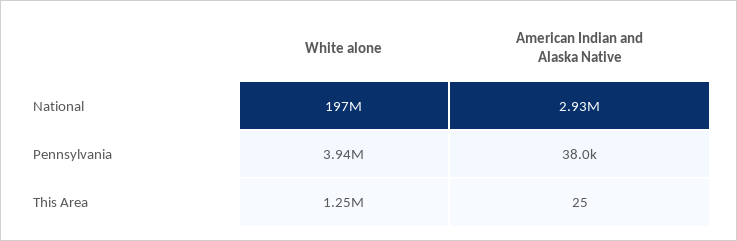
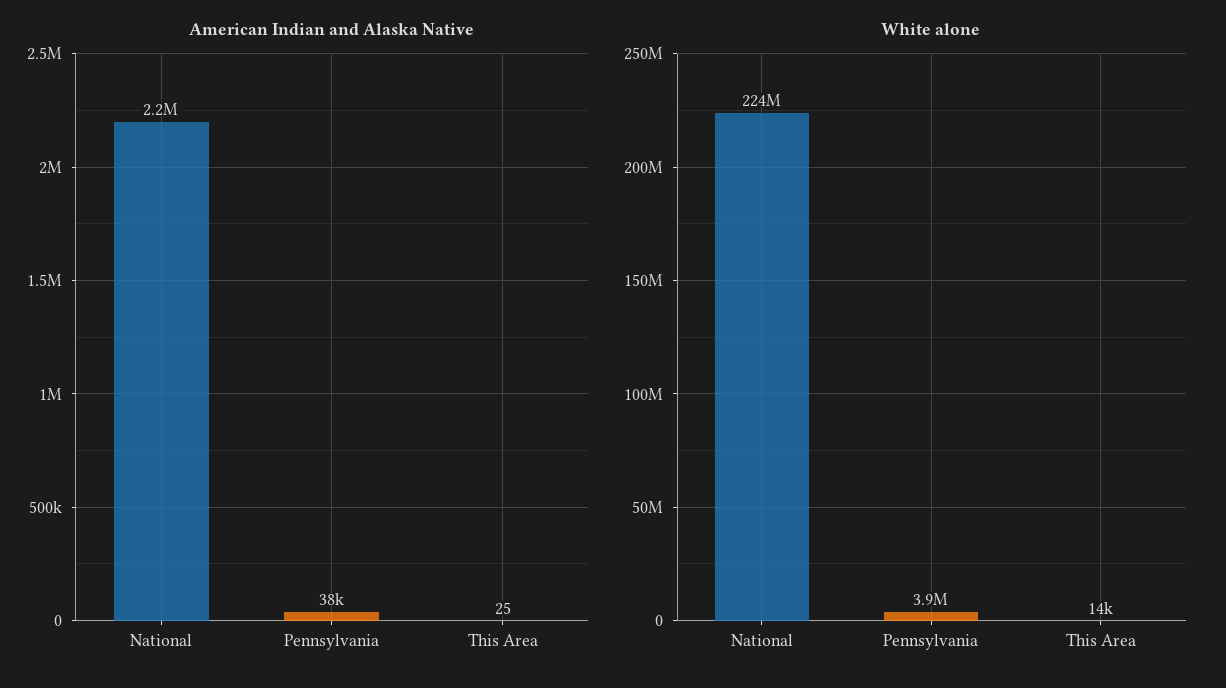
White alone, National: 197000000 -> 224000000
American Indian and Alaska Native, National: 2930000 -> 2200000
White alone, This Area: 1250000 -> 14000

